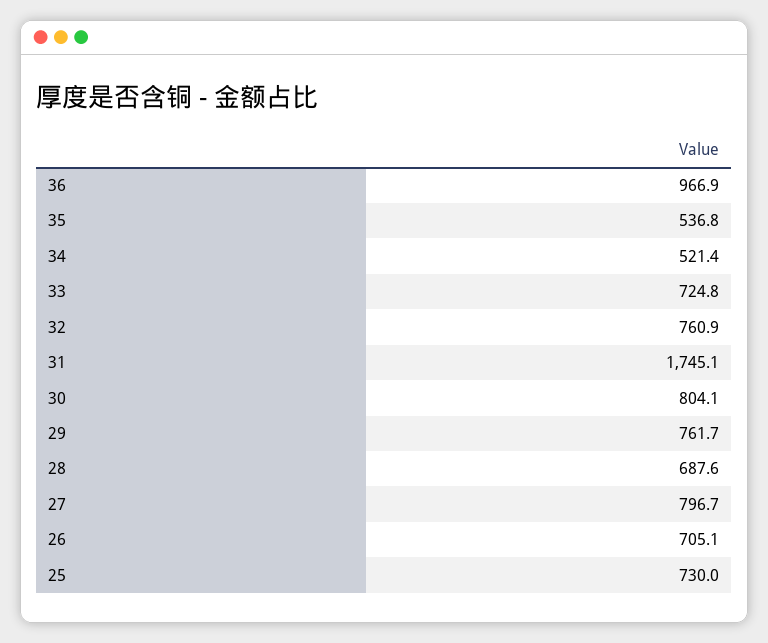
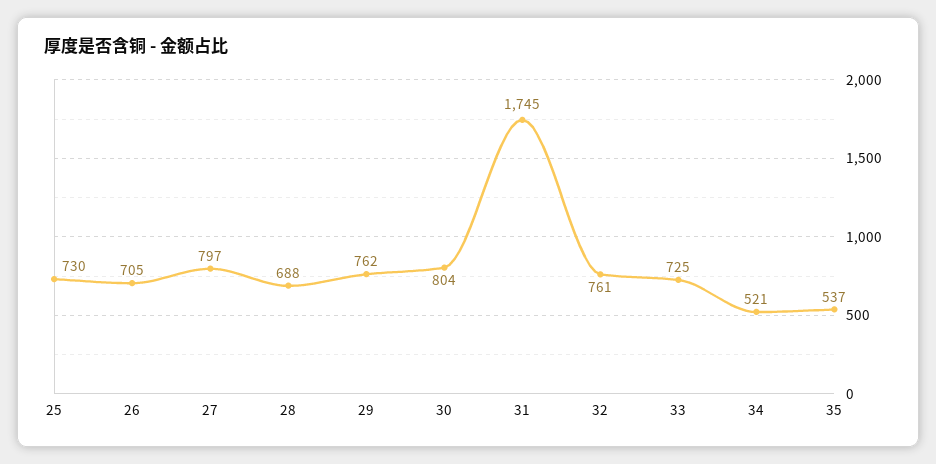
36: 966.9 -> none

